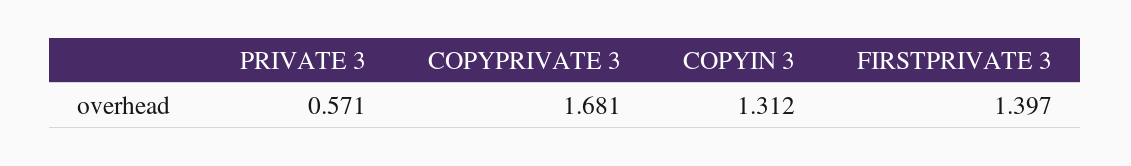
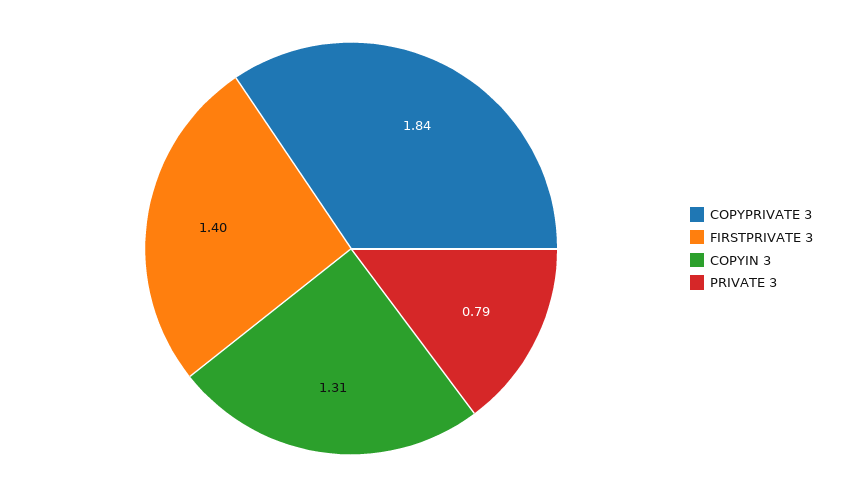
PRIVATE 3: 0.571 -> 0.79
COPYPRIVATE 3: 1.681 -> 1.84

